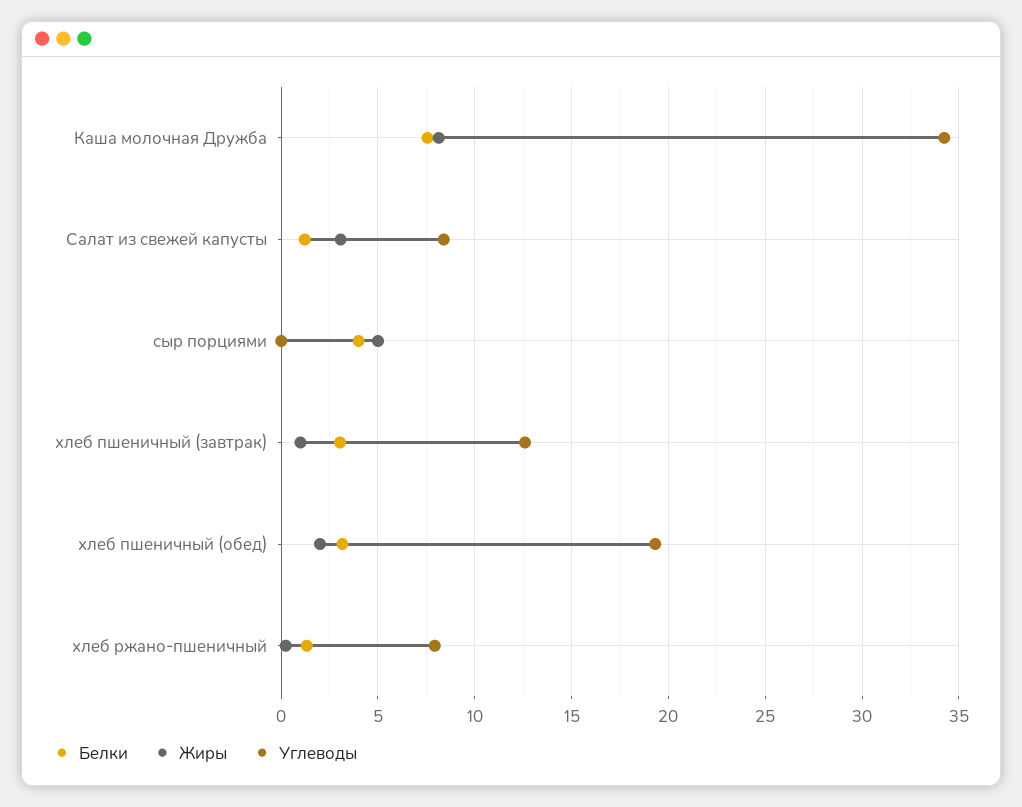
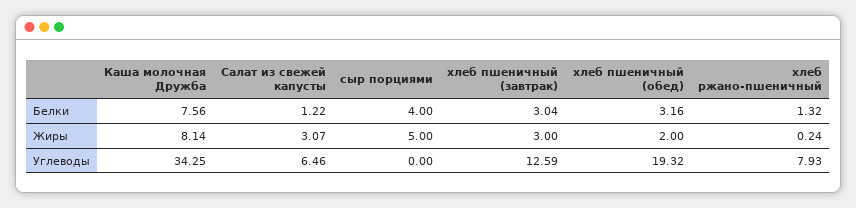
Углеводы, Салат из свежей капусты: 8.5 -> 6.46
Жиры, хлеб пшеничный (завтрак): 1 -> 3

